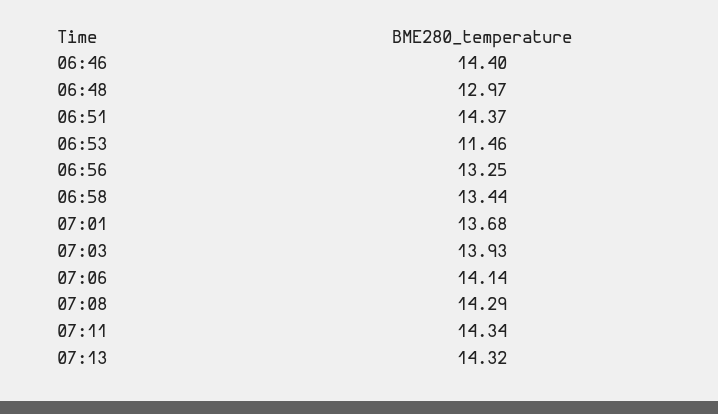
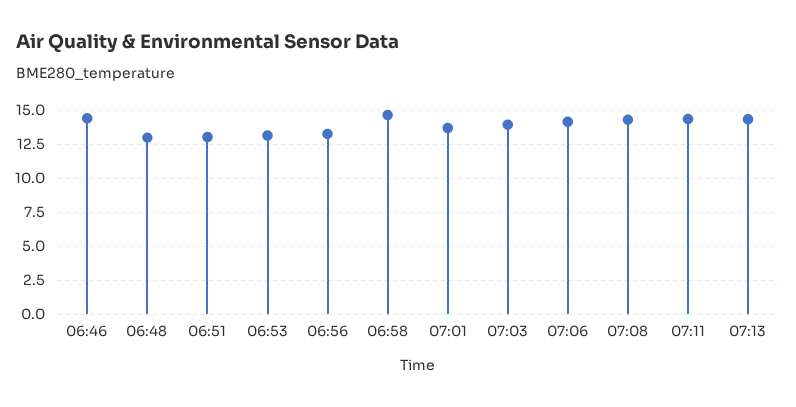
06:51: 14.37 -> 13
06:53: 11.46 -> 13
06:58: 13.44 -> 14.5

